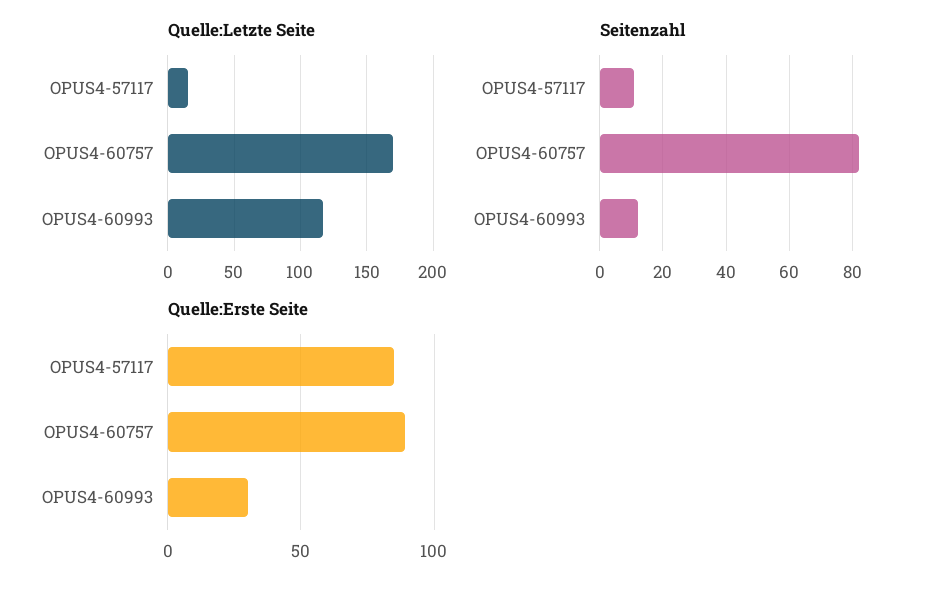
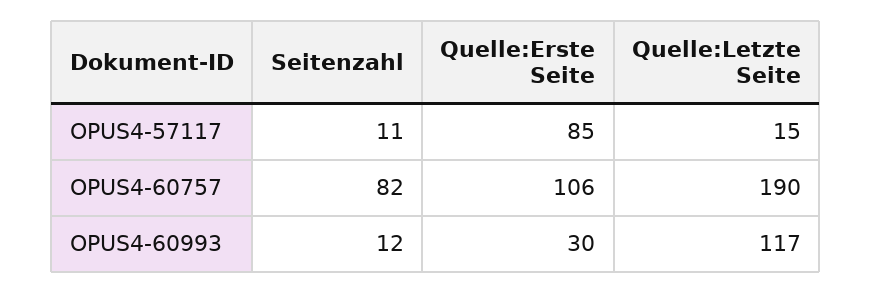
Quelle:Letzte Seite, OPUS4-60757: 170 -> 190
Quelle:Erste Seite, OPUS4-60757: 90 -> 106

